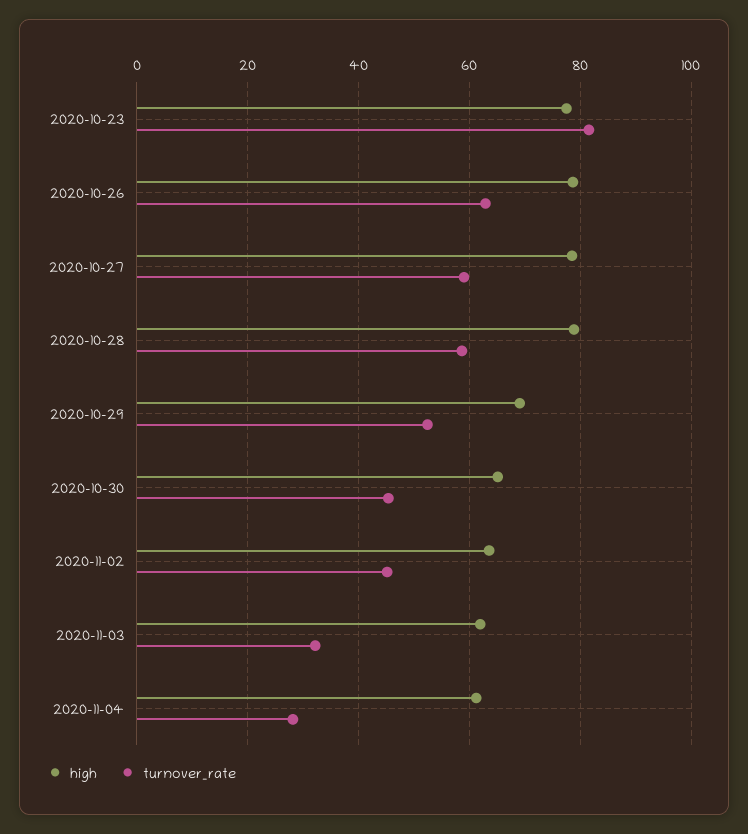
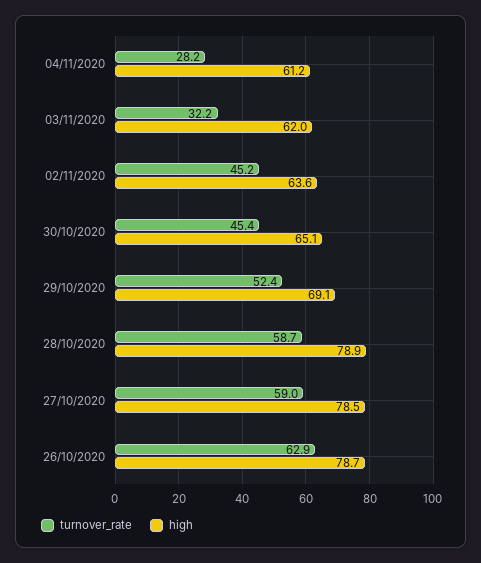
high, 2020-10-23: 78 -> none
turnover_rate, 2020-10-23: 82 -> none

